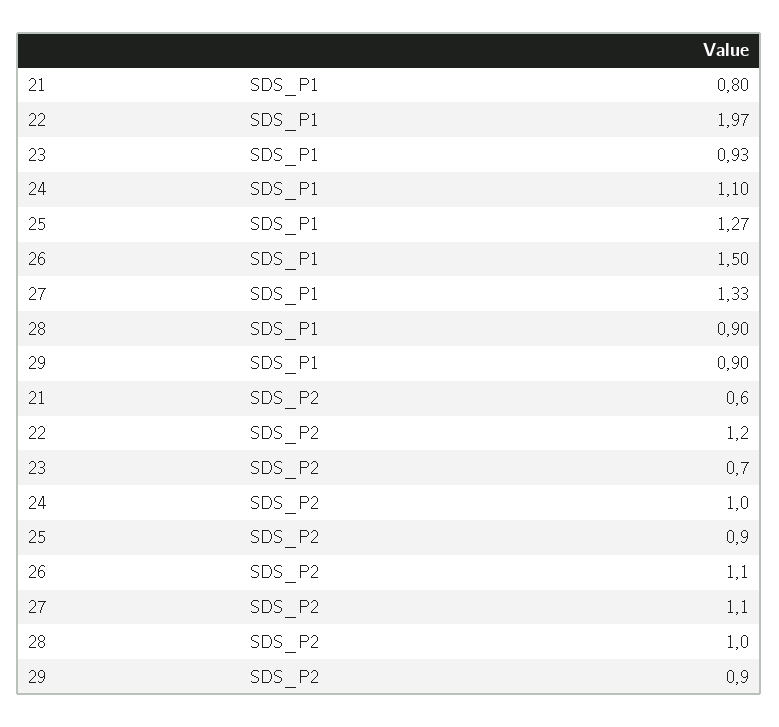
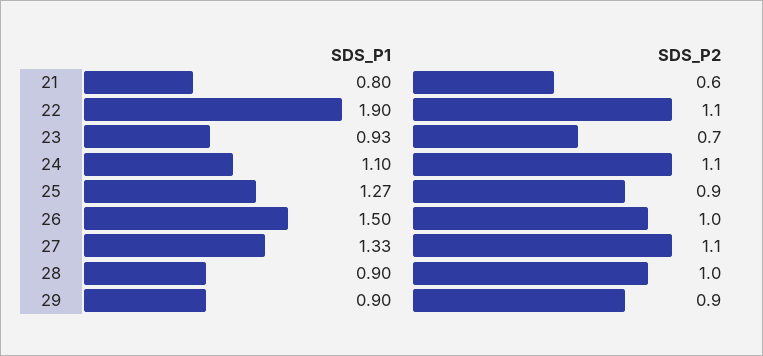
22, SDS_P1: 1.97 -> 1.9
22, SDS_P2: 1.2 -> 1.1
24, SDS_P2: 1 -> 1.1
26, SDS_P2: 1.1 -> 1

